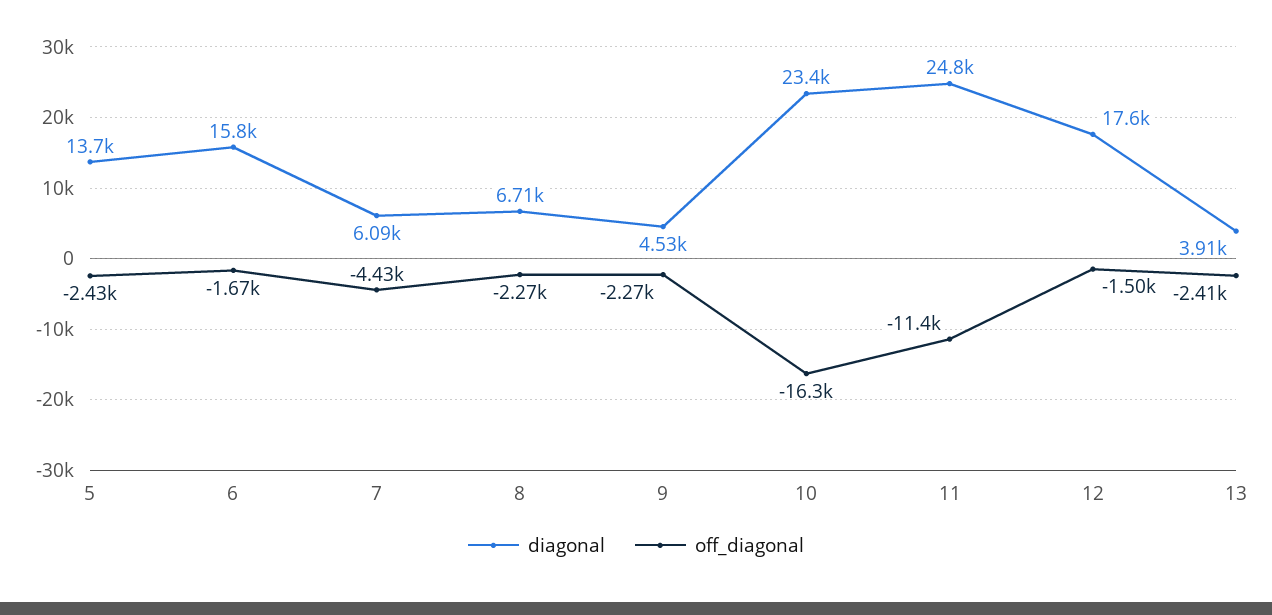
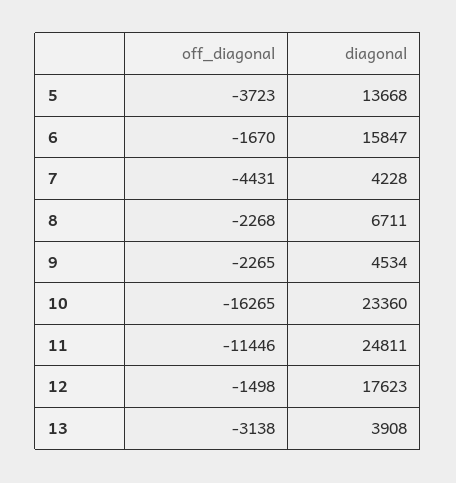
off_diagonal, 5: -2430 -> -3723
diagonal, 7: 6090 -> 4228
off_diagonal, 13: -2410 -> -3138

